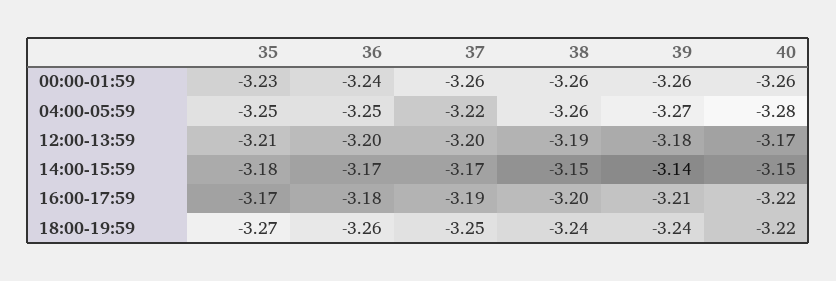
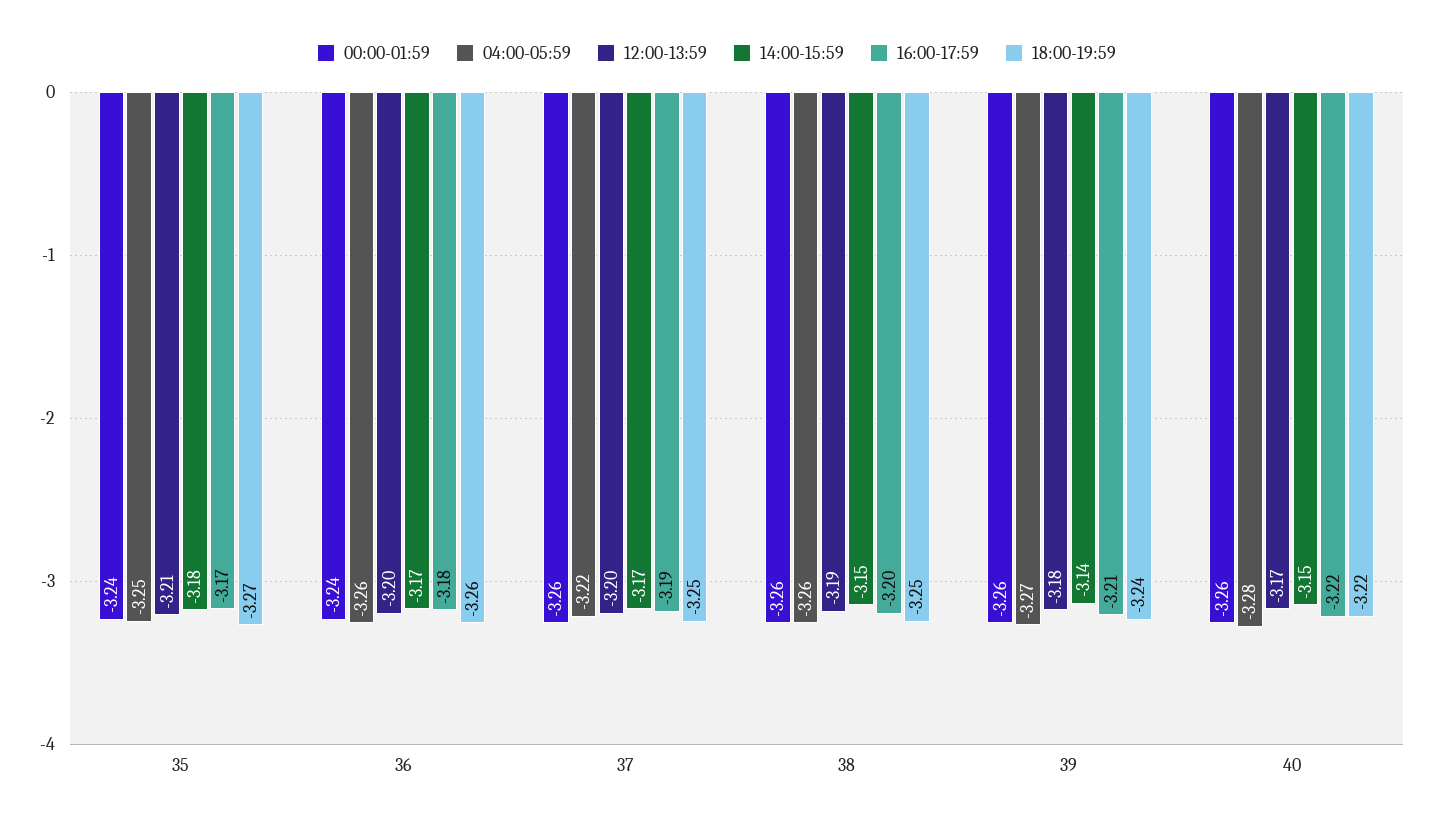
00:00-01:59, 35: -3.23 -> -3.24
04:00-05:59, 36: -3.25 -> -3.26
18:00-19:59, 38: -3.24 -> -3.25

